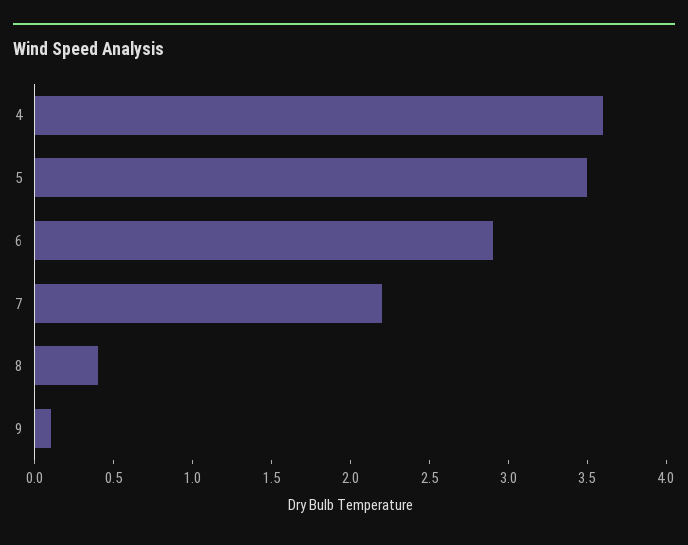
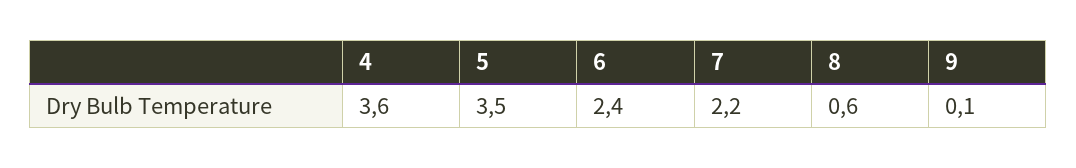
6: 2.9 -> 2.4
8: 0.4 -> 0.6

